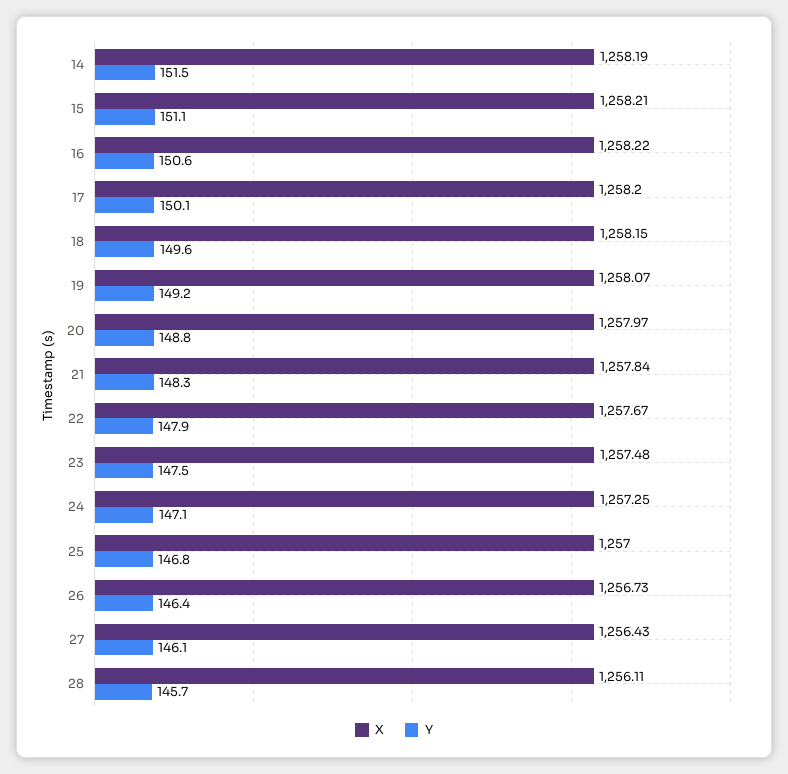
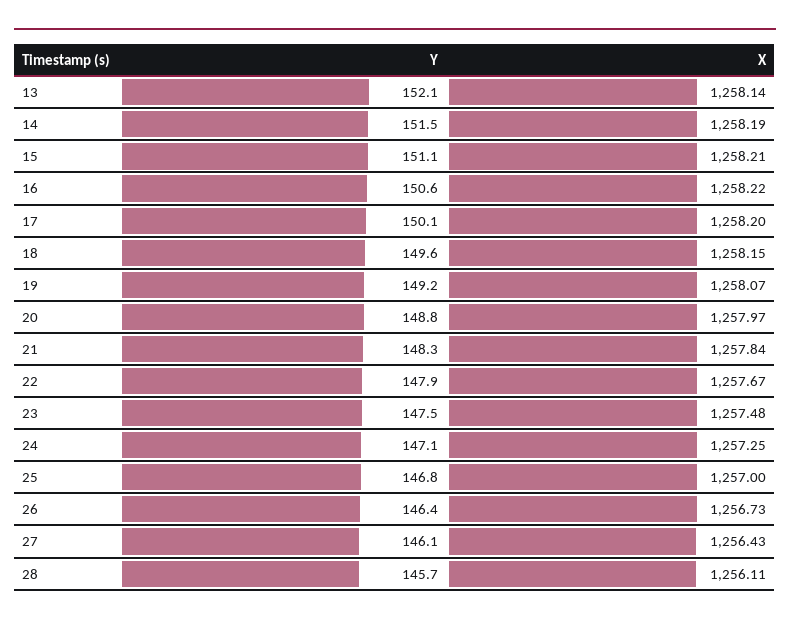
Y, 13: none -> 152.1
X, 13: none -> 1258.14

